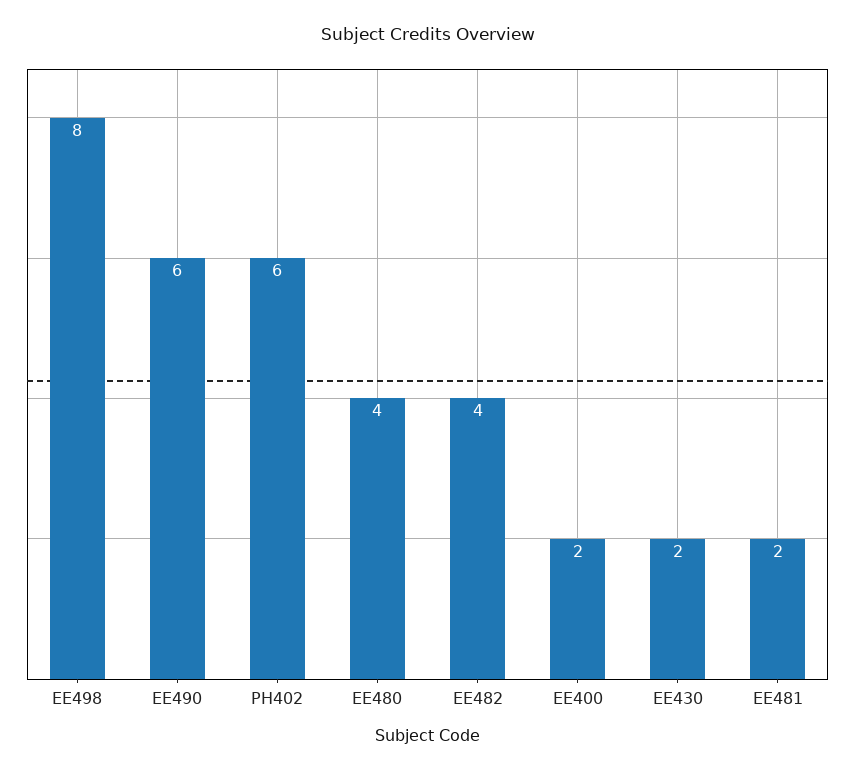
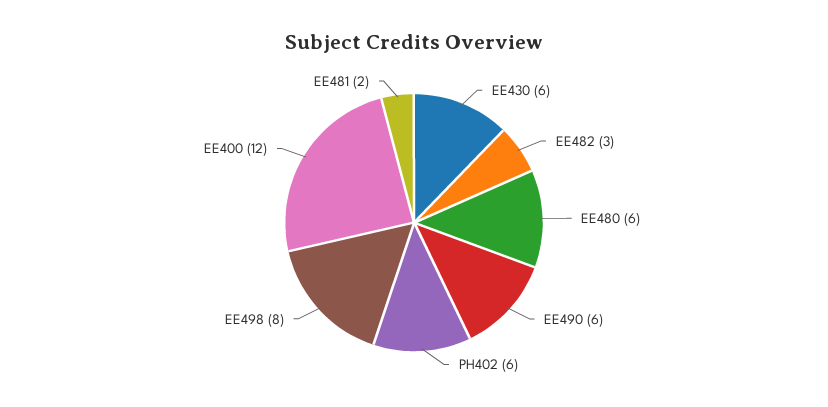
EE480: 4 -> 6
EE482: 4 -> 3
EE400: 2 -> 12
EE430: 2 -> 6

